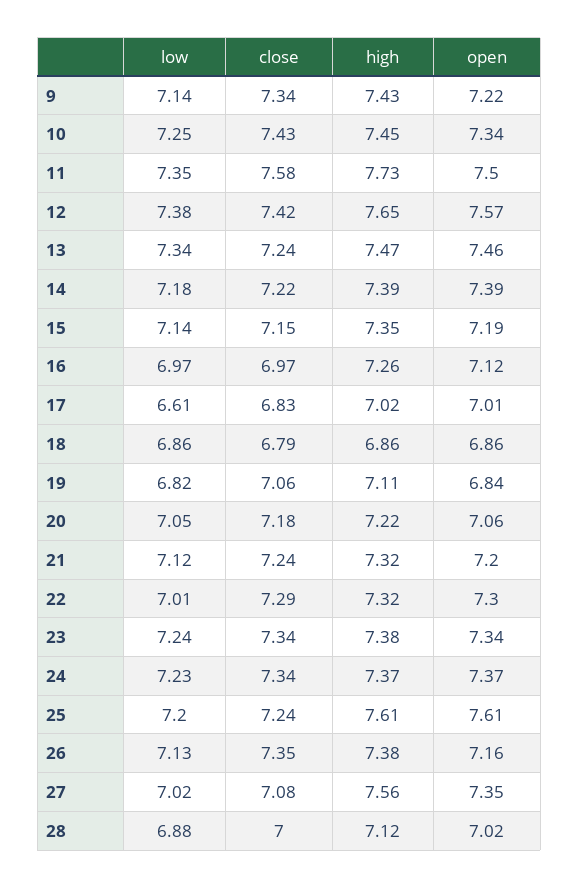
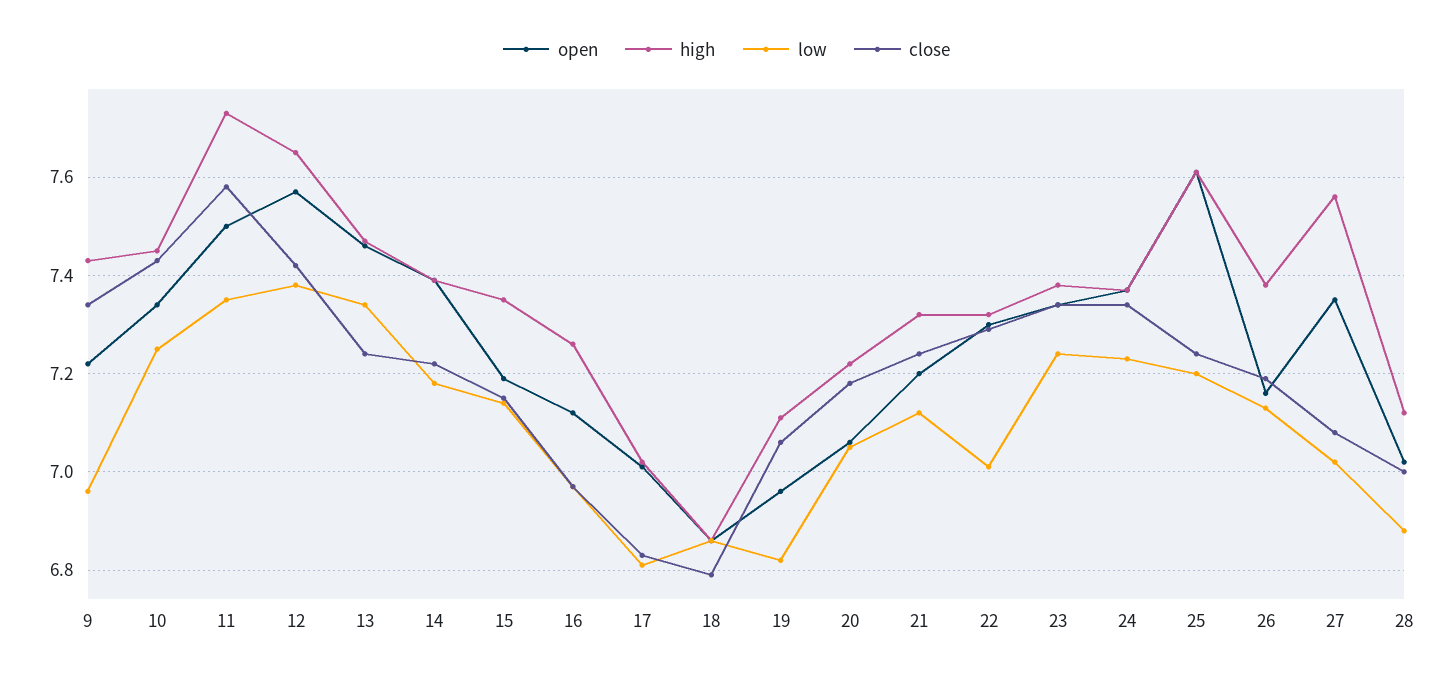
low, 9: 7.14 -> 6.95
low, 17: 6.61 -> 6.8
open, 19: 6.84 -> 6.95
close, 26: 7.35 -> 7.2

